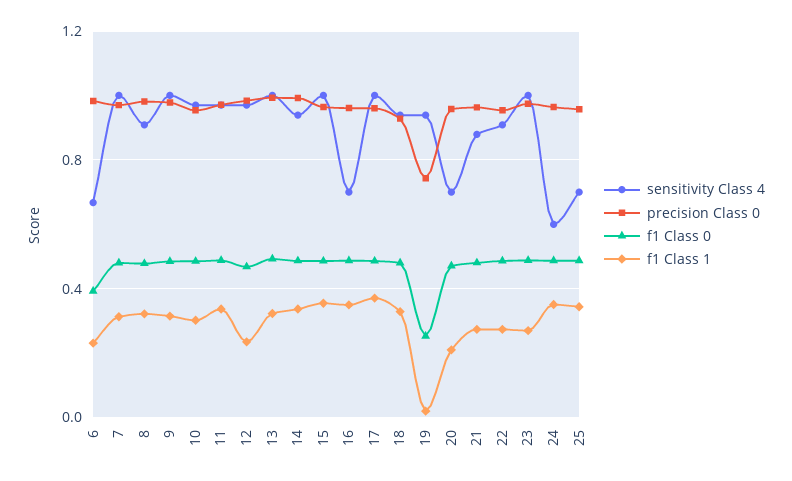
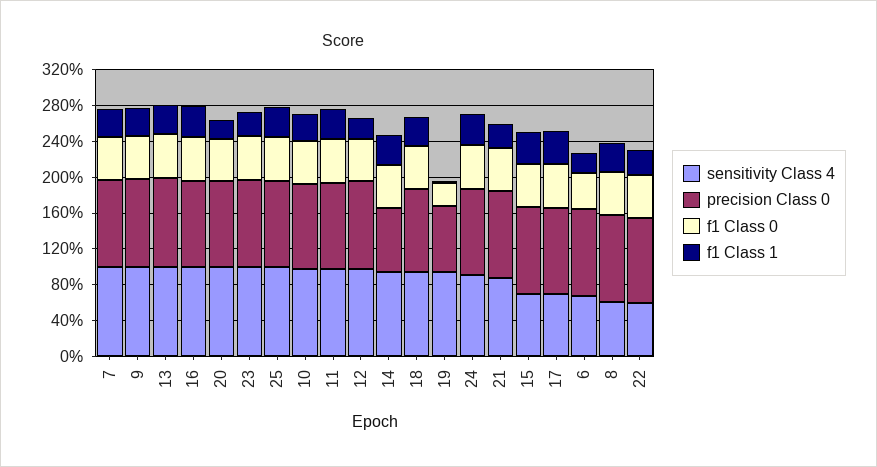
sensitivity Class 4, 8: 0.9 -> 0.6
precision Class 0, 14: 1 -> 0.7
sensitivity Class 4, 15: 1 -> 0.7
sensitivity Class 4, 16: 0.7 -> 1
sensitivity Class 4, 17: 1 -> 0.7
sensitivity Class 4, 20: 0.7 -> 1
sensitivity Class 4, 22: 0.9 -> 0.6
sensitivity Class 4, 24: 0.6 -> 0.9
sensitivity Class 4, 25: 0.7 -> 1

